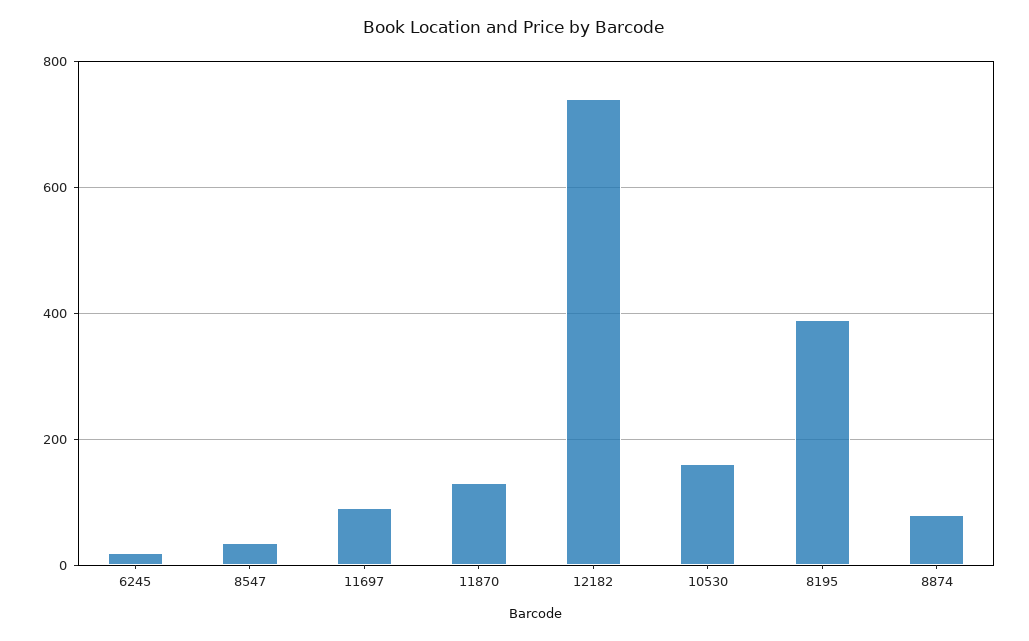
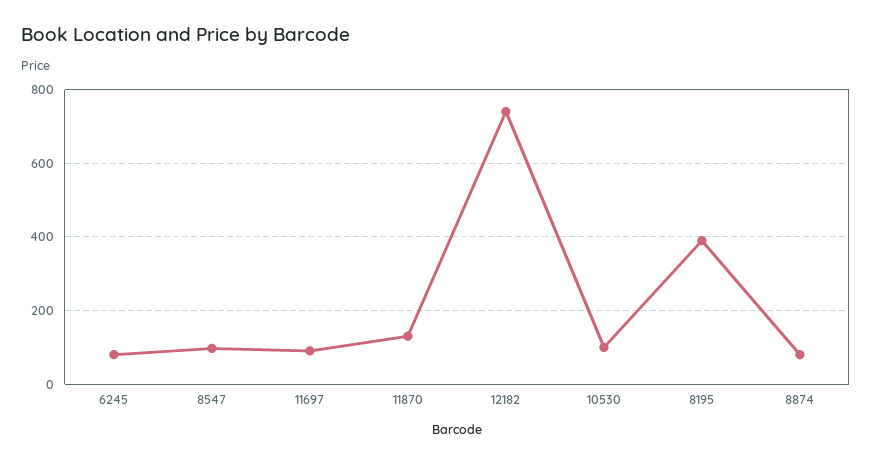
6245: 20 -> 80
8547: 40 -> 100
10530: 160 -> 100

